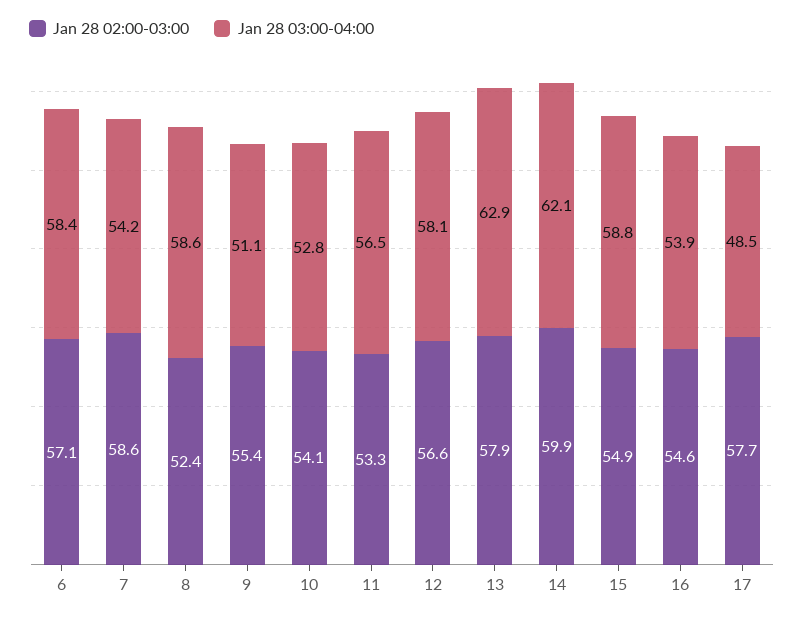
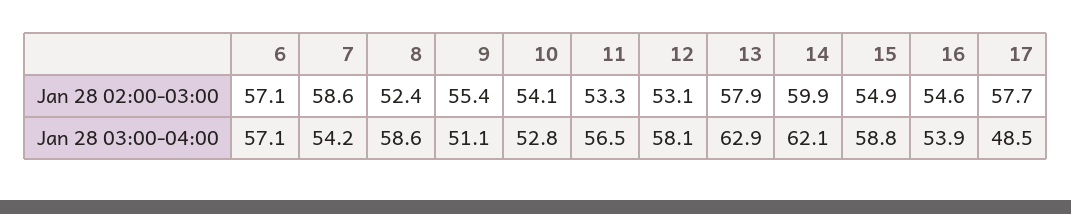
Jan 28 03:00-04:00, 6: 58.4 -> 57.1
Jan 28 02:00-03:00, 12: 56.6 -> 53.1

